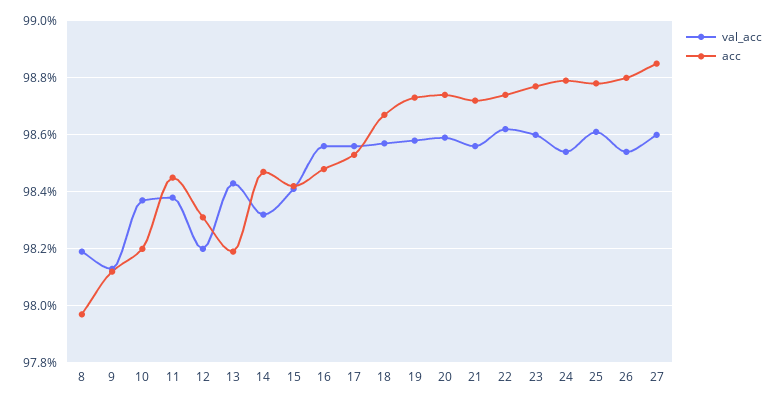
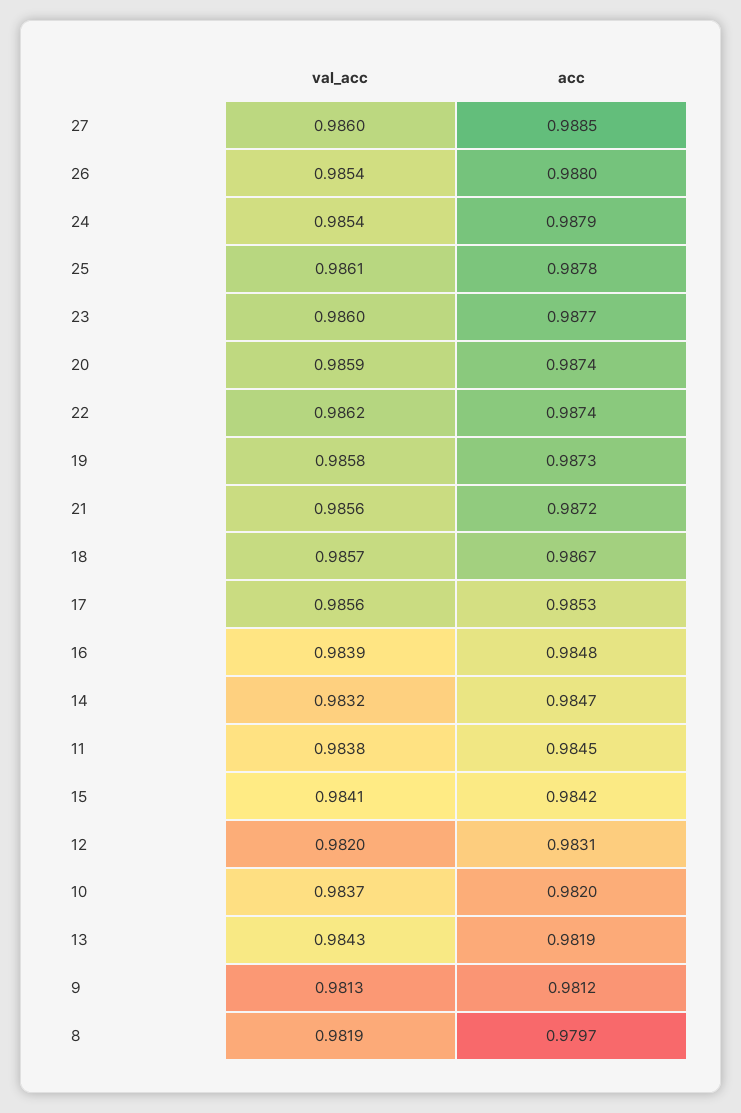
val_acc, 16: 0.9855 -> 0.9839

